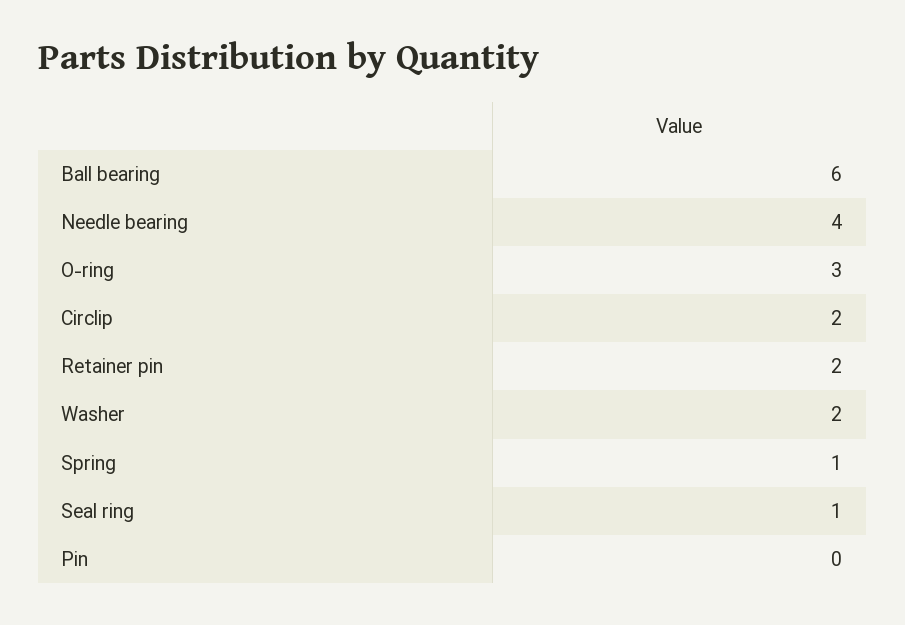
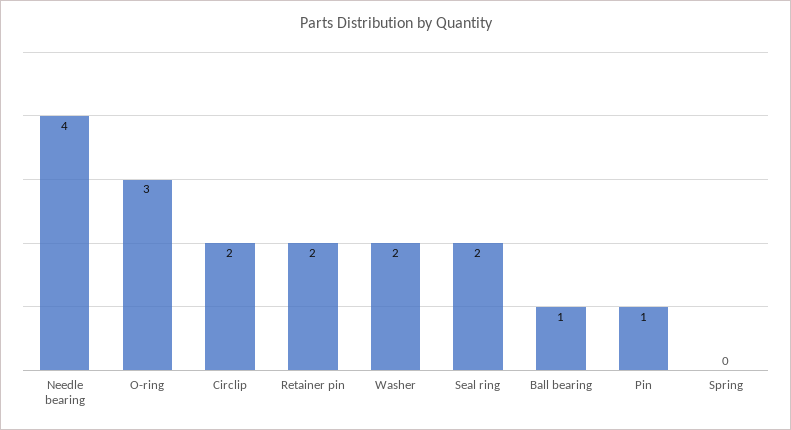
Ball bearing: 6 -> 1
Spring: 1 -> 0
Seal ring: 1 -> 2
Pin: 0 -> 1

